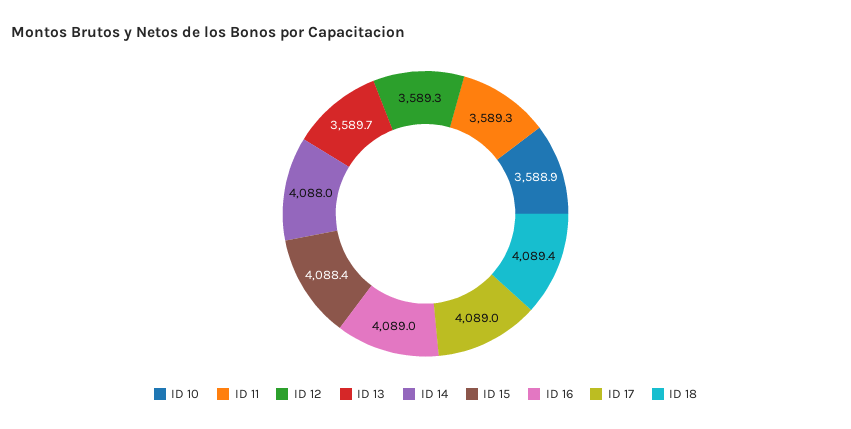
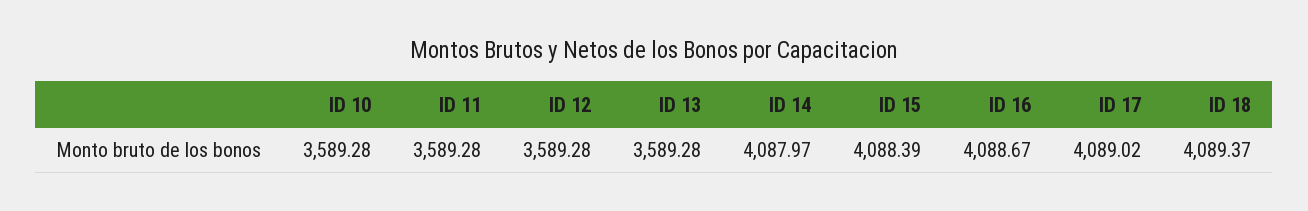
ID 10: 3588.9 -> 3589.28
ID 13: 3589.7 -> 3589.28
ID 16: 4089 -> 4088.67

